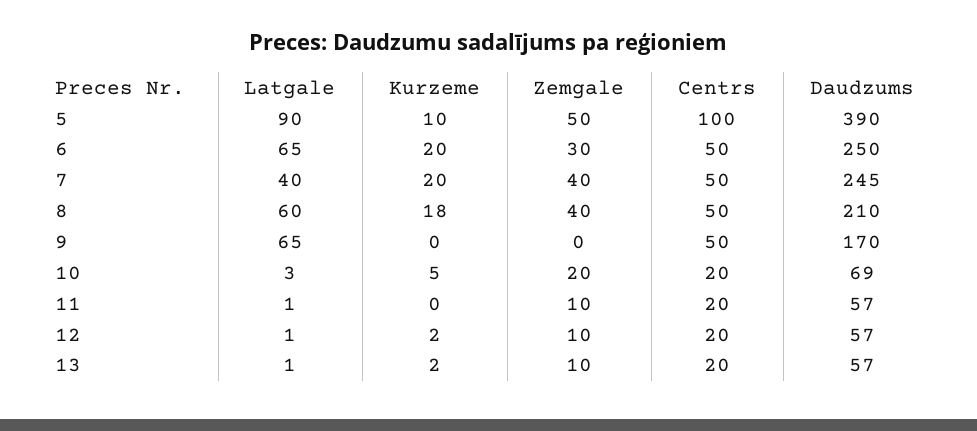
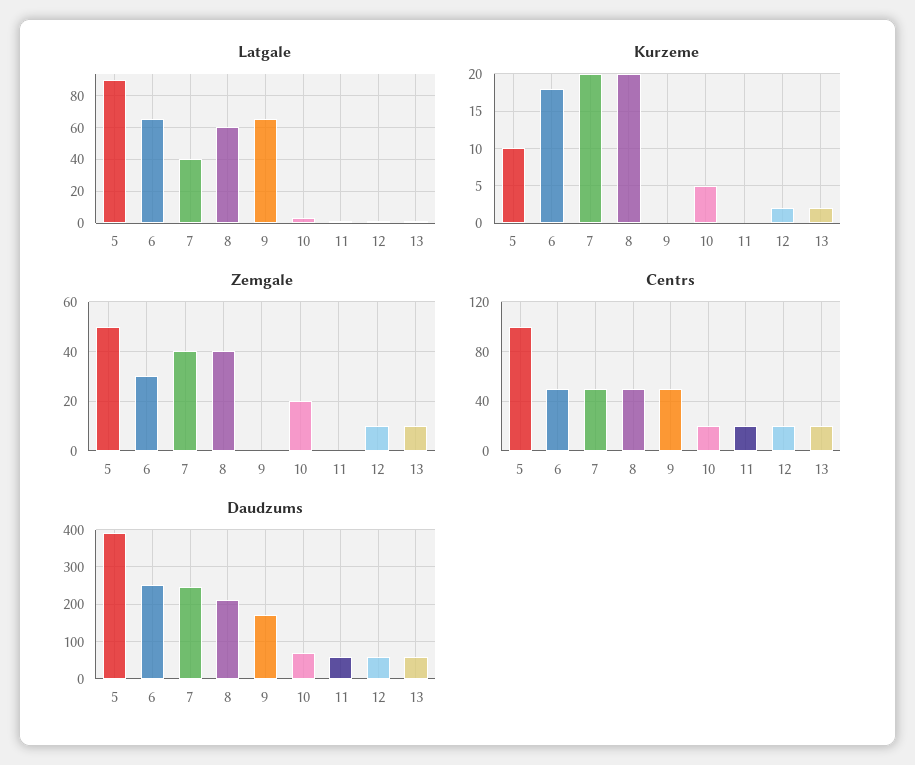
Kurzeme, 6: 20 -> 18
Kurzeme, 8: 18 -> 20
Zemgale, 11: 10 -> 0

